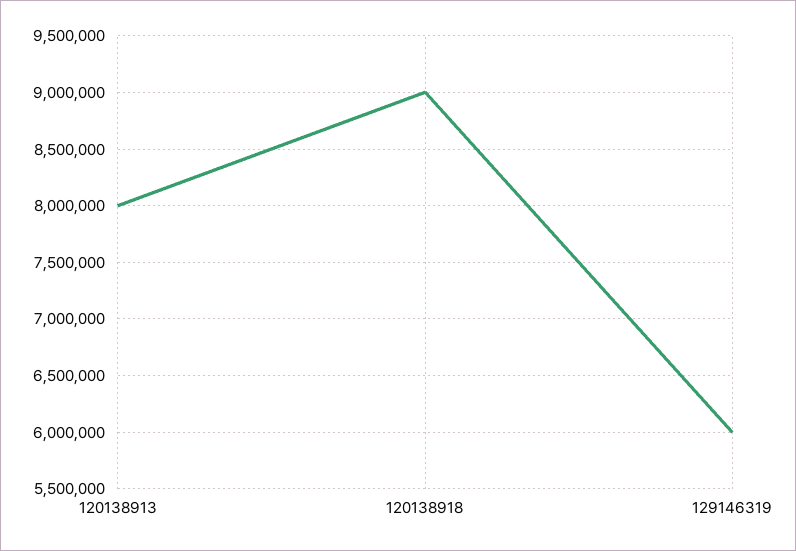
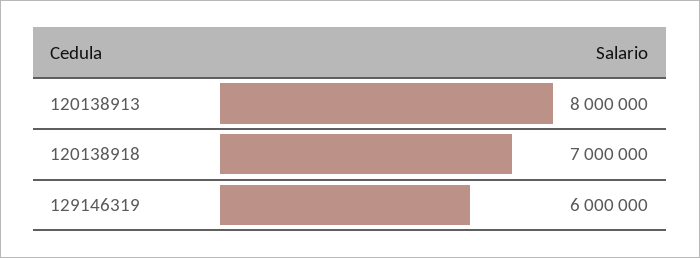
120138918: 9000000 -> 7000000

